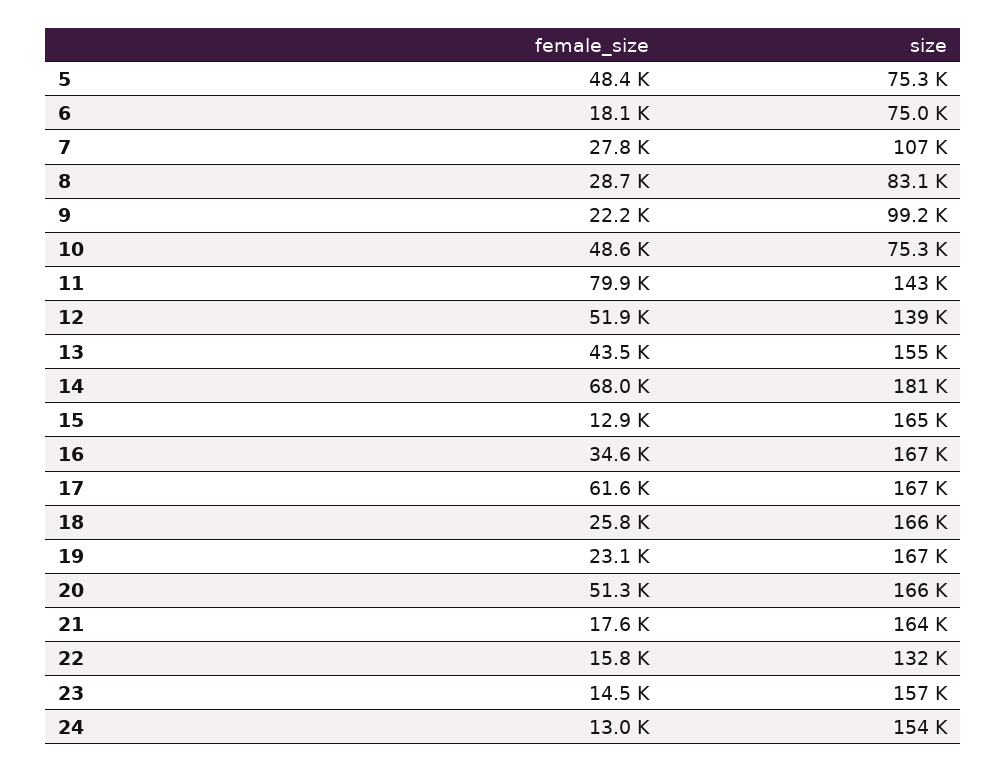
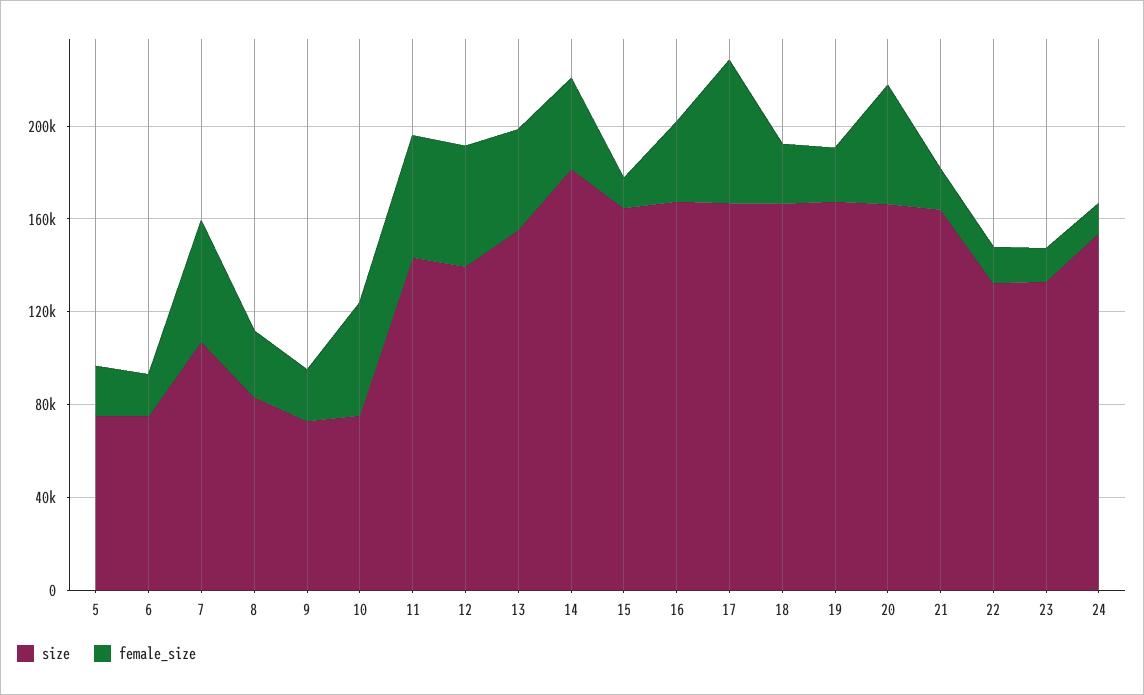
female_size, 5: 48400 -> 20000
female_size, 7: 27800 -> 50000
size, 9: 99200 -> 70000
female_size, 11: 79900 -> 50000
female_size, 14: 68000 -> 40000
size, 23: 157000 -> 130000

